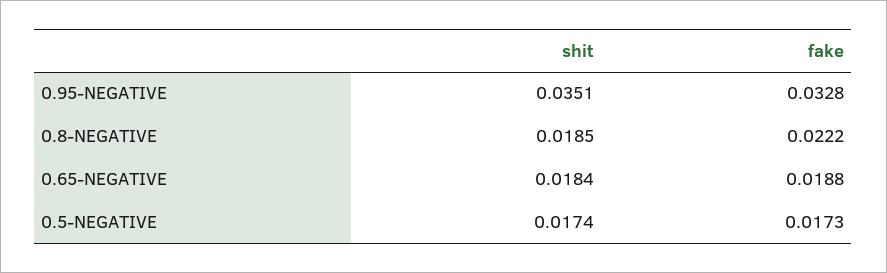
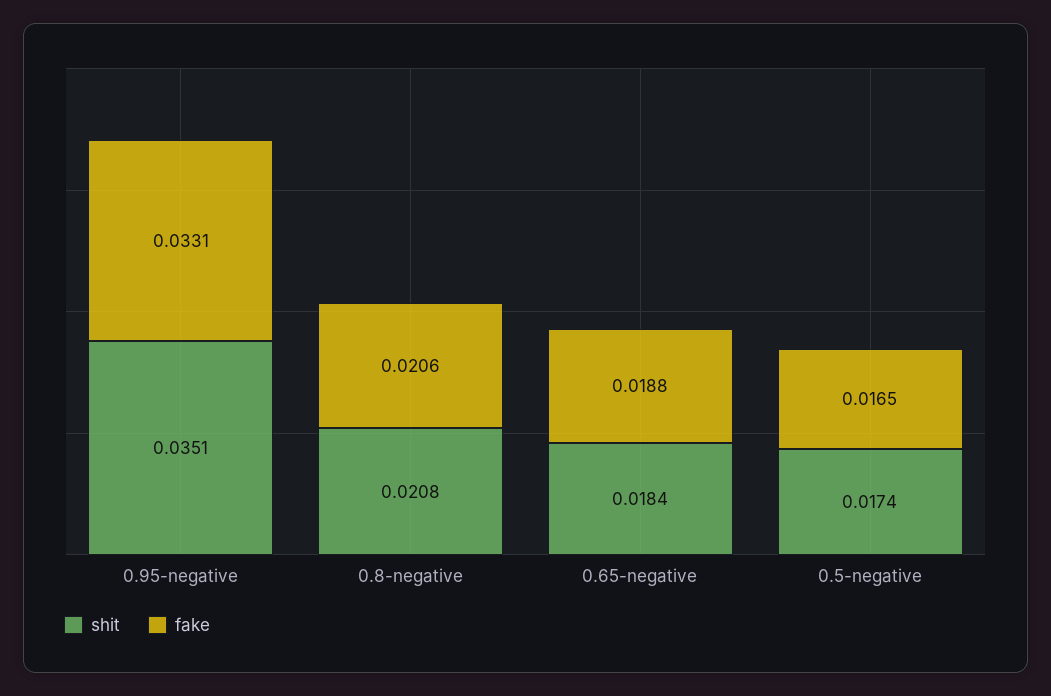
fake, 0.95-NEGATIVE: 0.0328 -> 0.0331
shit, 0.8-NEGATIVE: 0.0185 -> 0.0208
fake, 0.8-NEGATIVE: 0.0222 -> 0.0206
fake, 0.5-NEGATIVE: 0.0173 -> 0.0165

